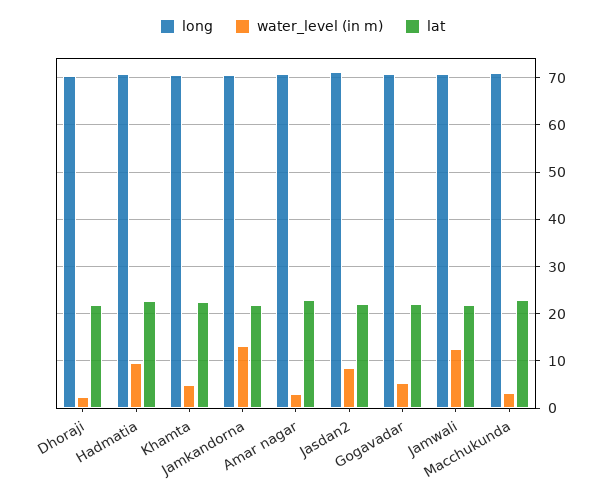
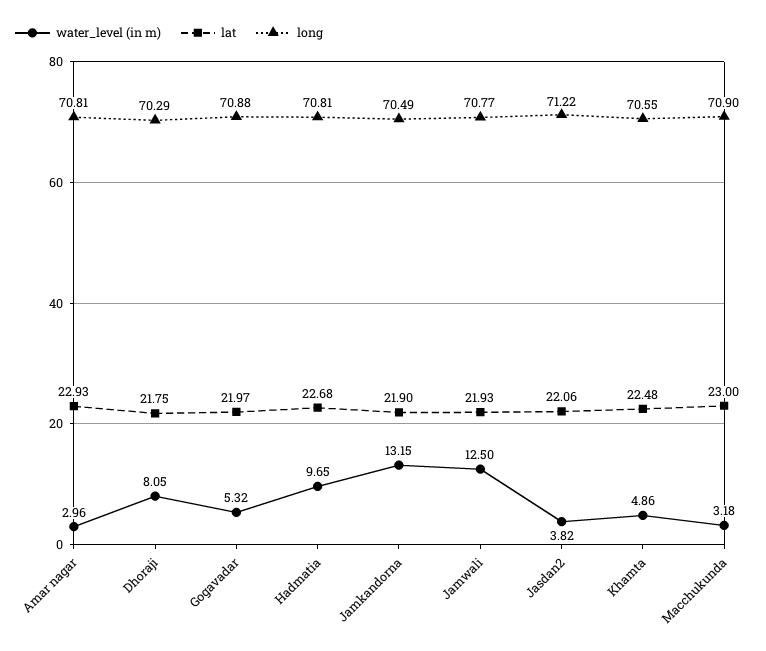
water_level (in m), Dhoraji: 2 -> 8.05
water_level (in m), Jasdan2: 8 -> 3.82

